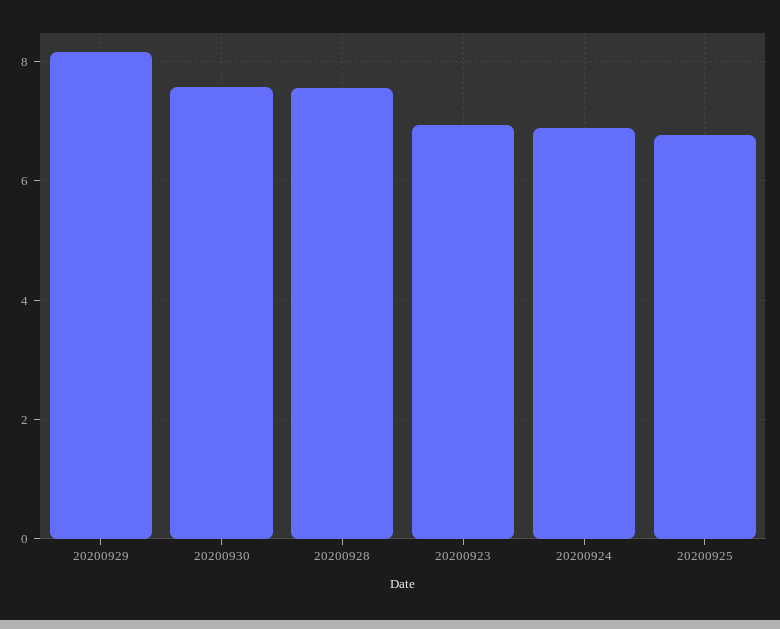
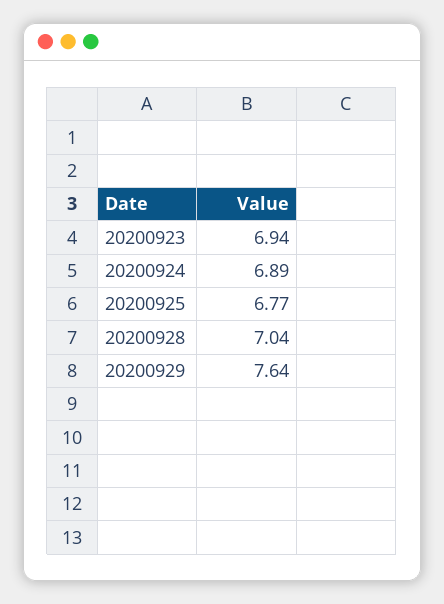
20200929: 8.2 -> 7.64
20200930: 7.6 -> none
20200928: 7.6 -> 7.04

